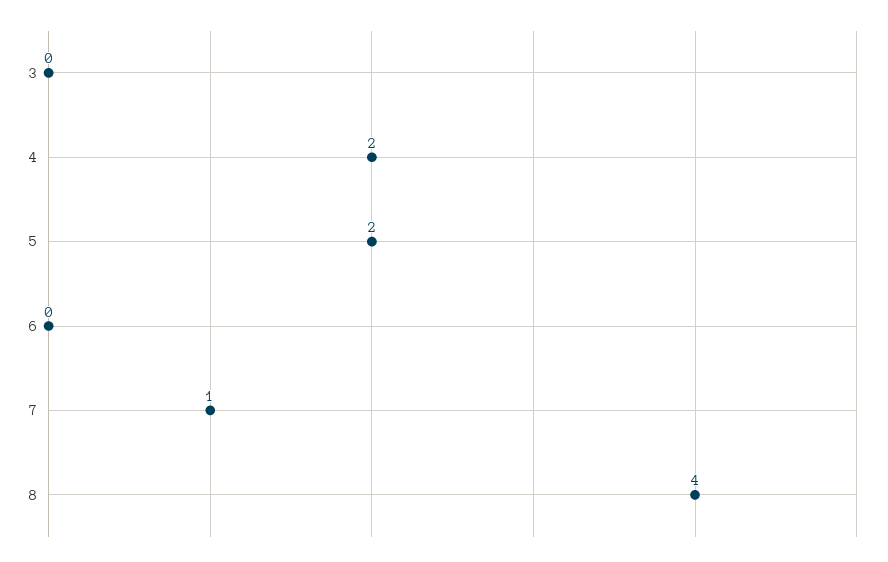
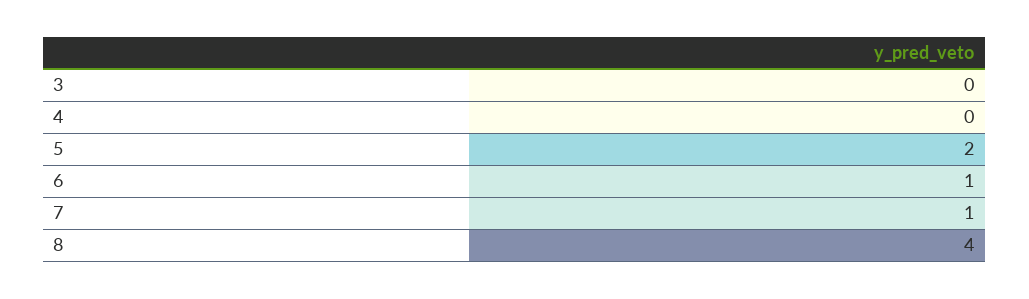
4: 2 -> 0
6: 0 -> 1

